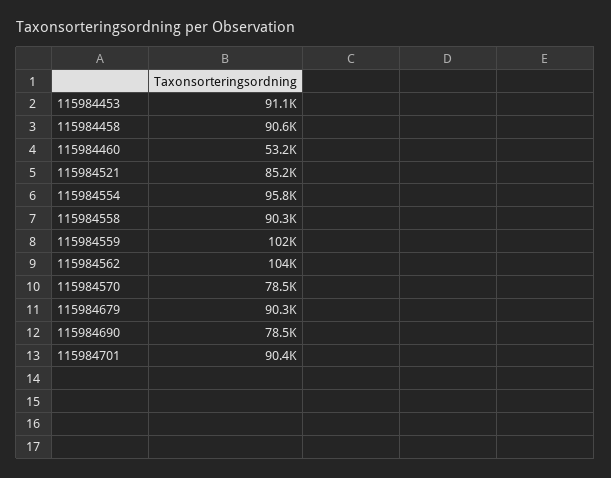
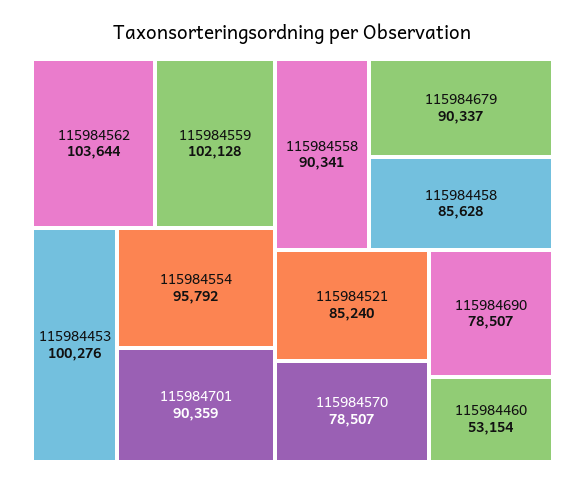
115984453: 91100 -> 100276
115984458: 90600 -> 85628

